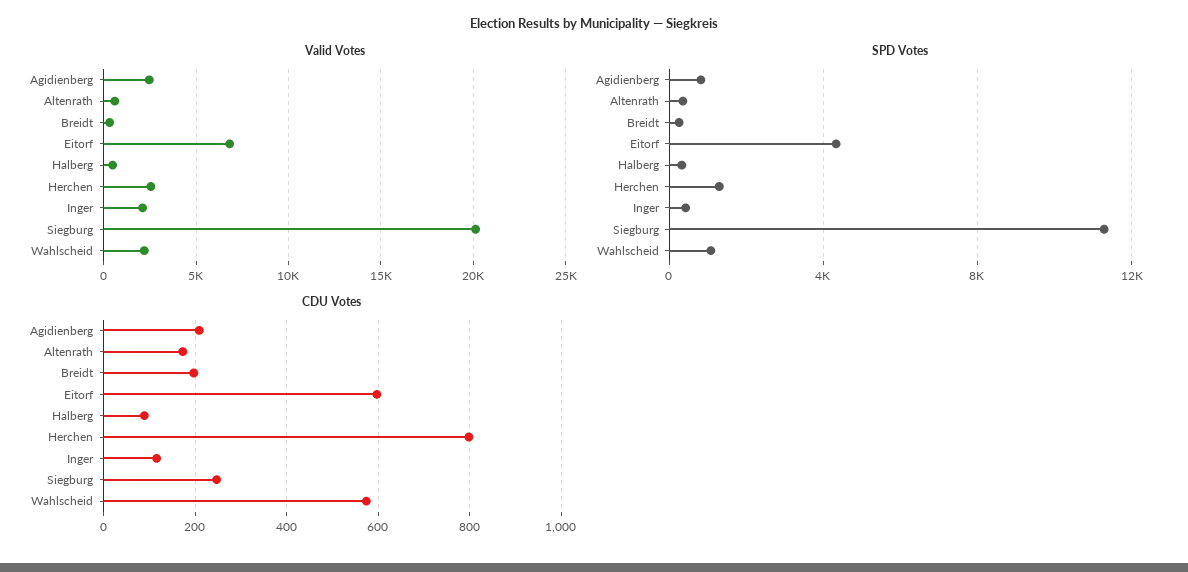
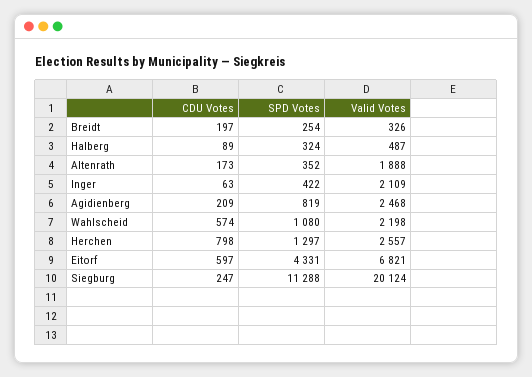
Valid Votes, Altenrath: 500 -> 1888
CDU Votes, Inger: 120 -> 63

